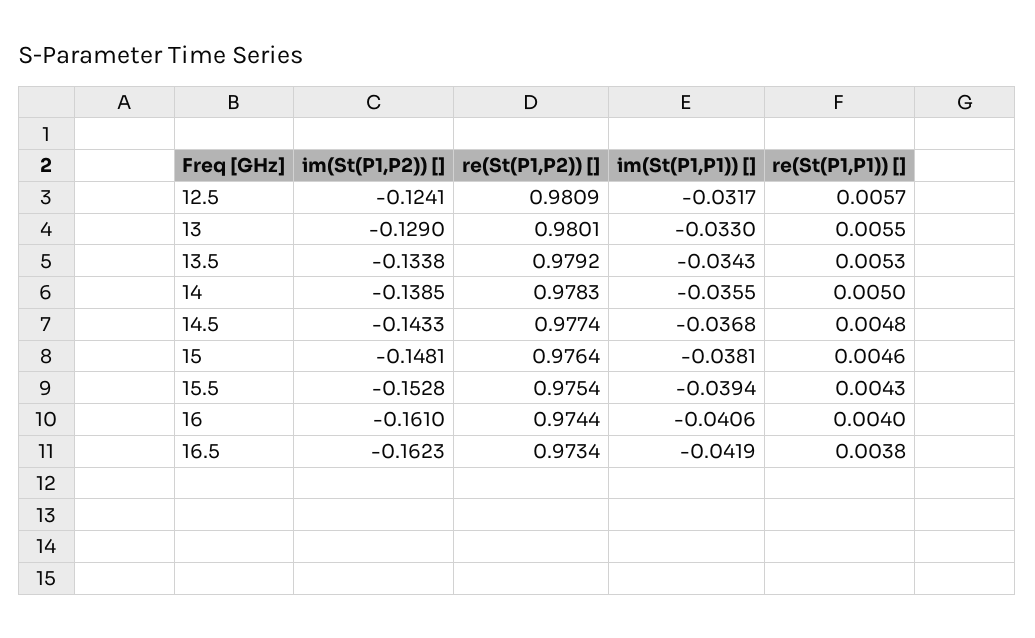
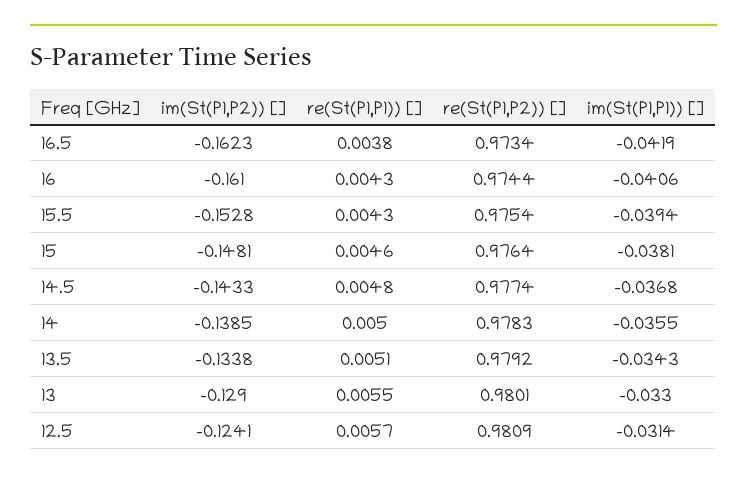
im(St(P1,P1)) [], 12.5: -0.0317 -> -0.0314
re(St(P1,P1)) [], 13.5: 0.0053 -> 0.0051
re(St(P1,P1)) [], 16: 0.004 -> 0.0043

